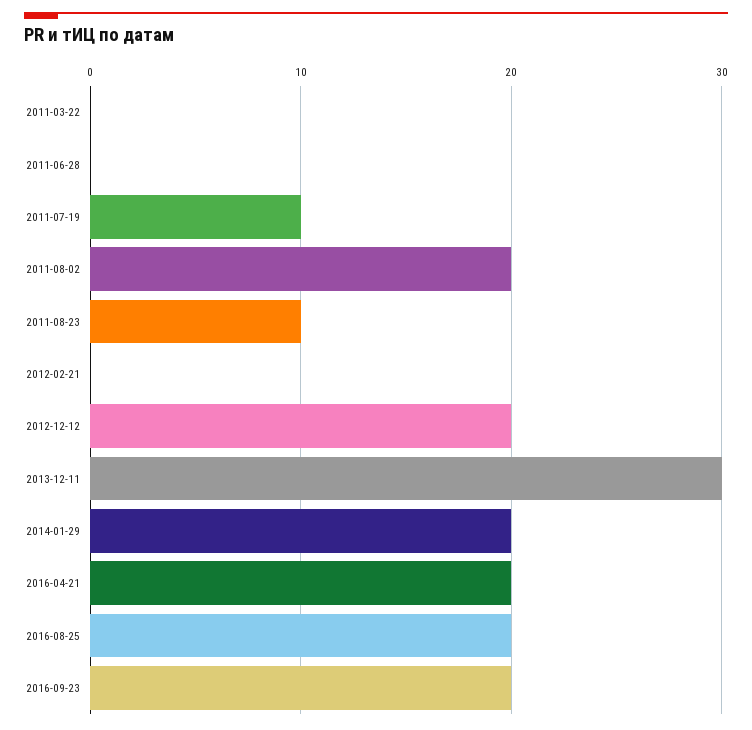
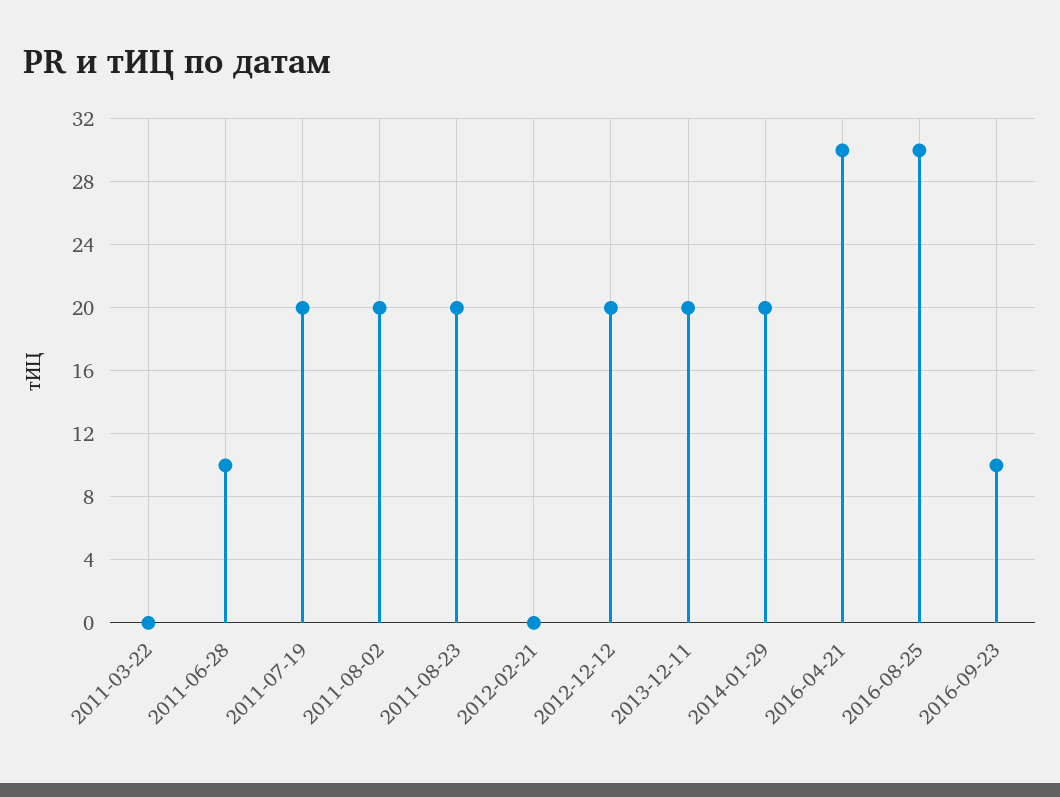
2011-06-28: 0 -> 10
2011-07-19: 10 -> 20
2011-08-23: 10 -> 20
2013-12-11: 30 -> 20
2016-04-21: 20 -> 30
2016-08-25: 20 -> 30
2016-09-23: 20 -> 10

